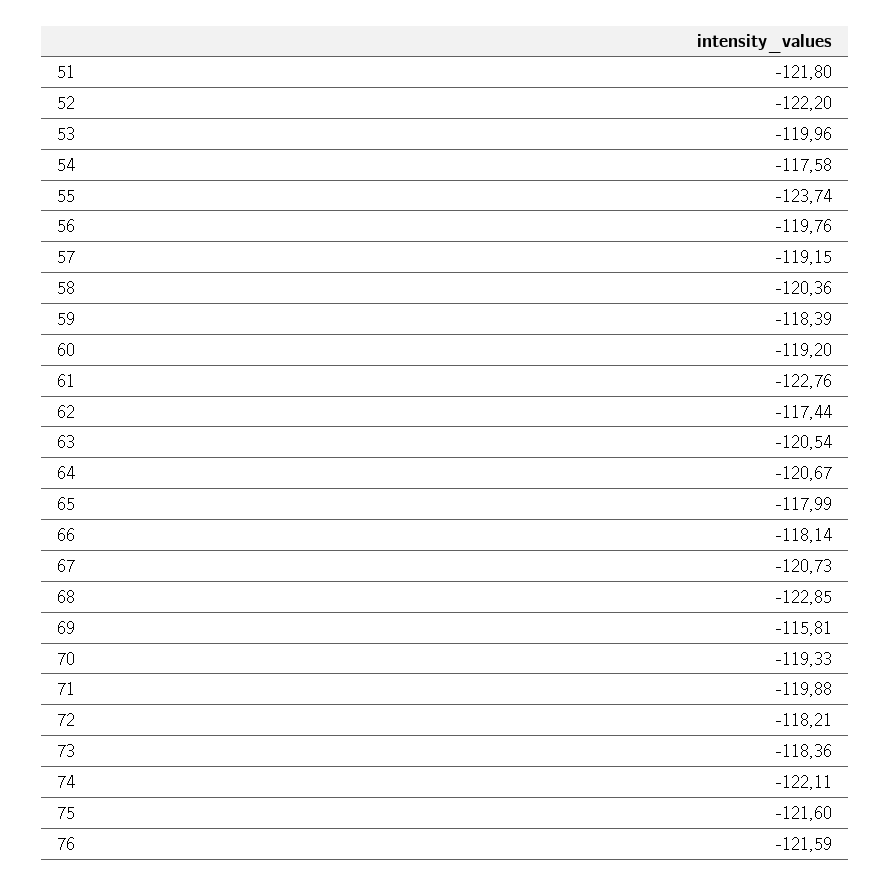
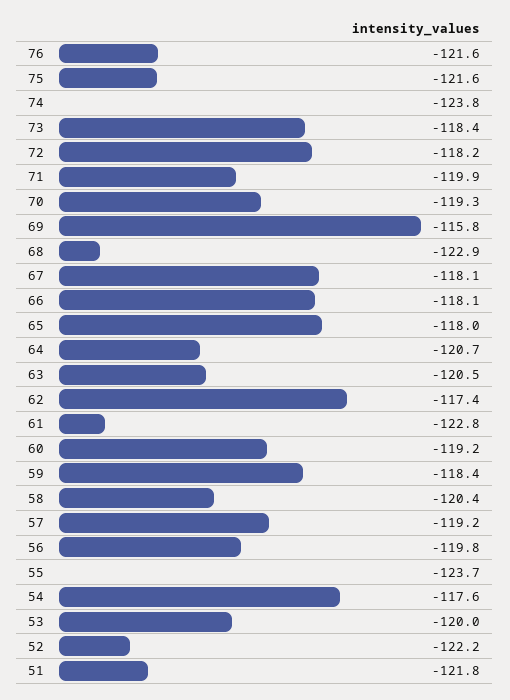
67: -120.73 -> -118.1
74: -122.11 -> -123.8

